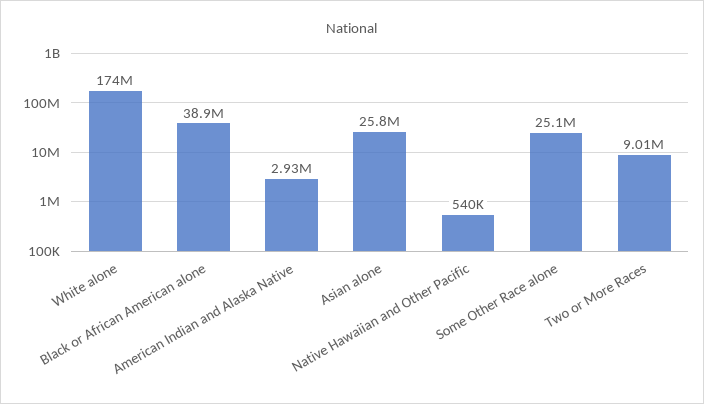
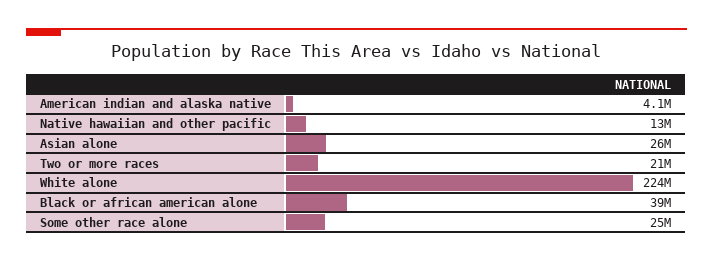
White alone: 174000000 -> 224000000
American Indian and Alaska Native: 2930000 -> 4100000
Native Hawaiian and Other Pacific: 540000 -> 13000000
Two or More Races: 9010000 -> 21000000

